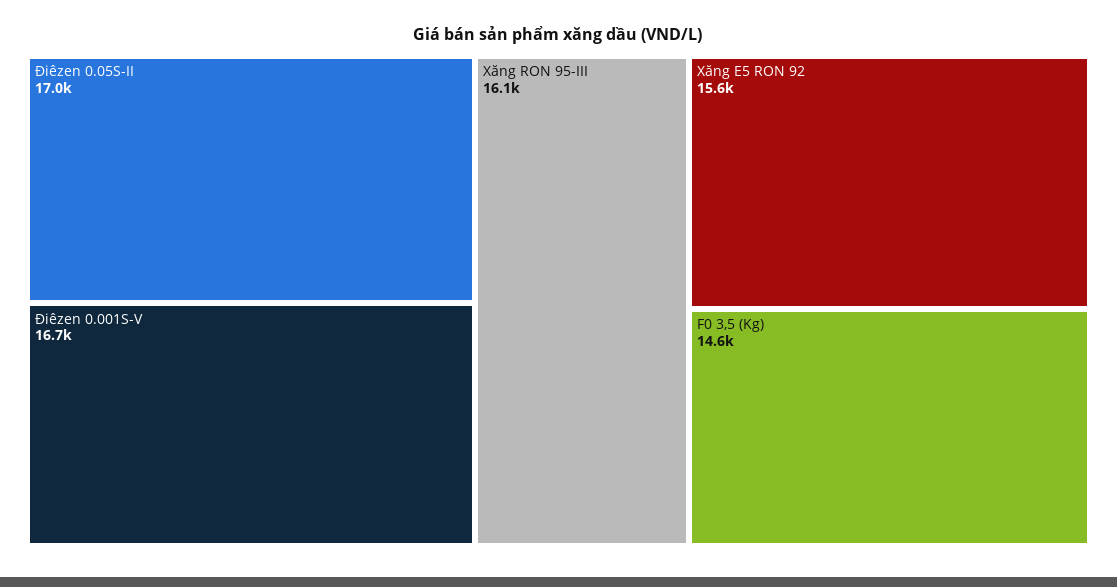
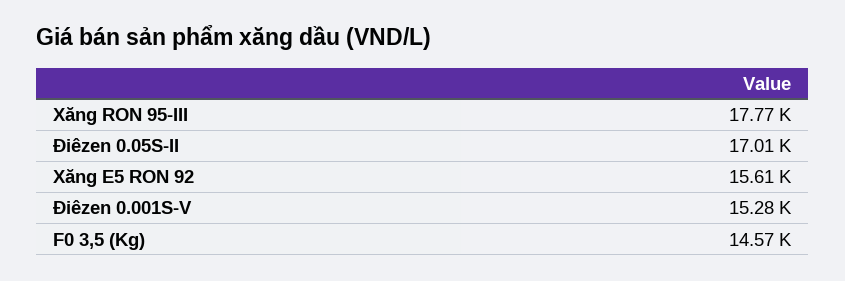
Điêzen 0.001S-V: 16700 -> 15280
Xăng RON 95-III: 16100 -> 17770

